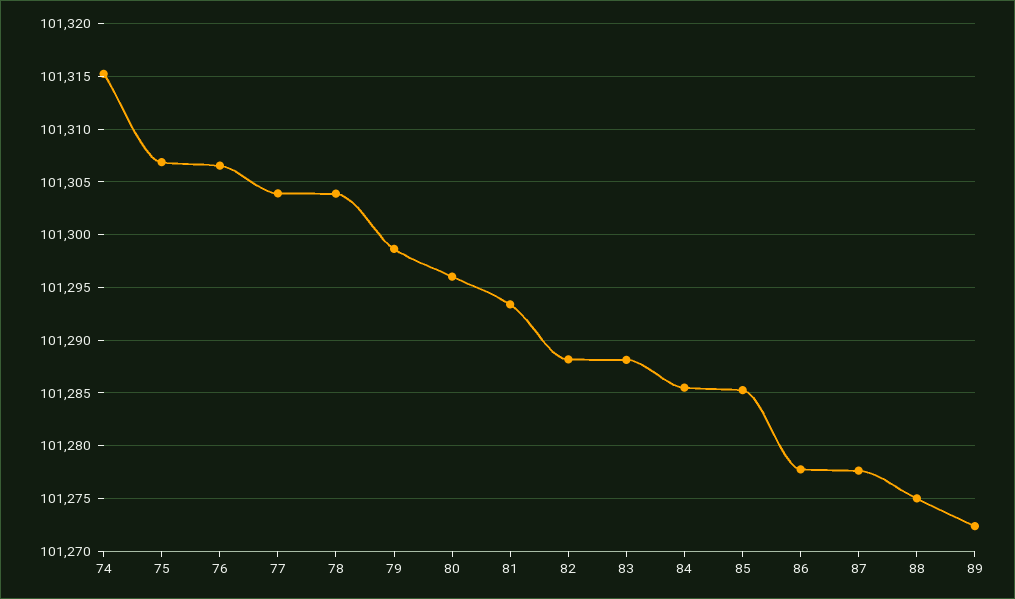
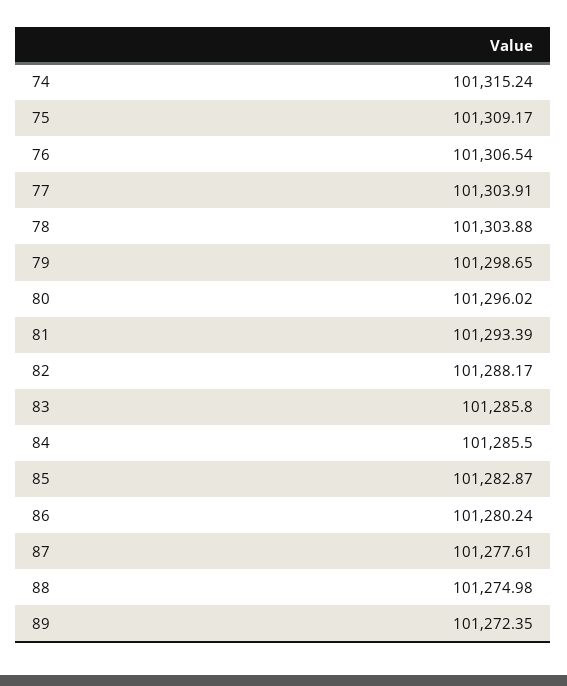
75: 101307 -> 101309.17
83: 101288 -> 101285.8
85: 101285 -> 101282.87
86: 101278 -> 101280.24

